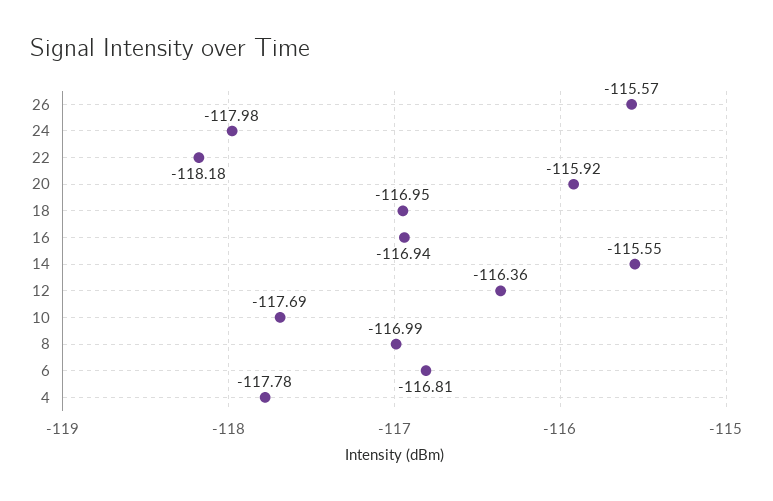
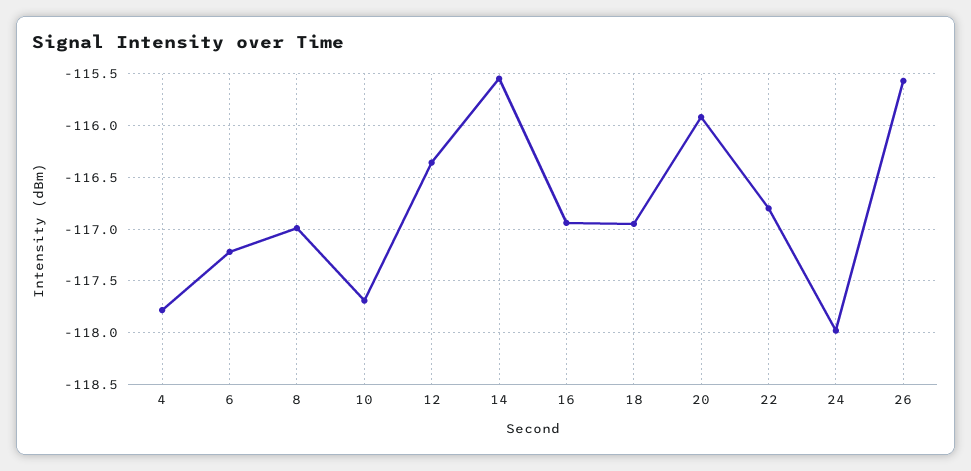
22: -118.18 -> -116.8
6: -116.81 -> -117.2

